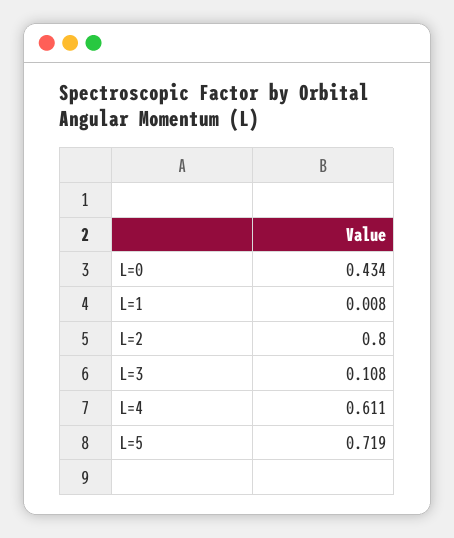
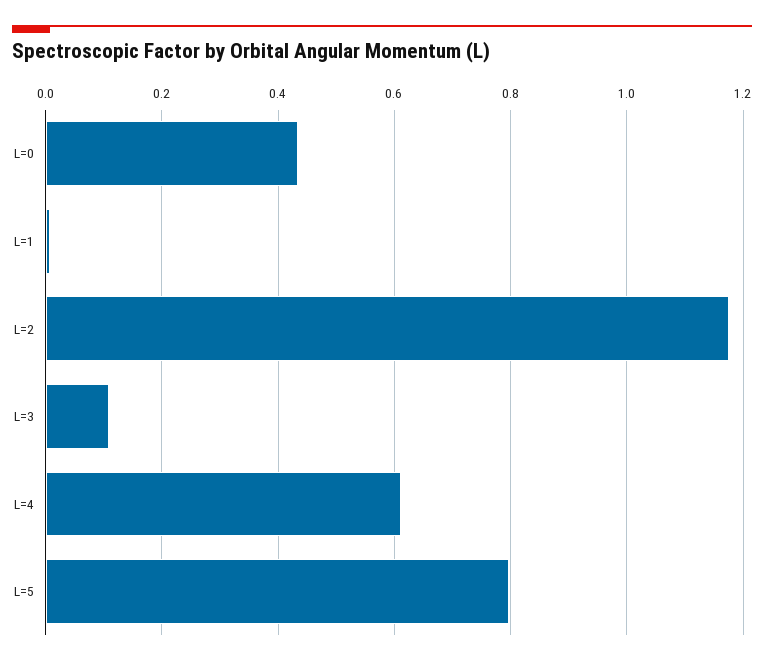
L=2: 0.8 -> 1.18
L=5: 0.719 -> 0.8

